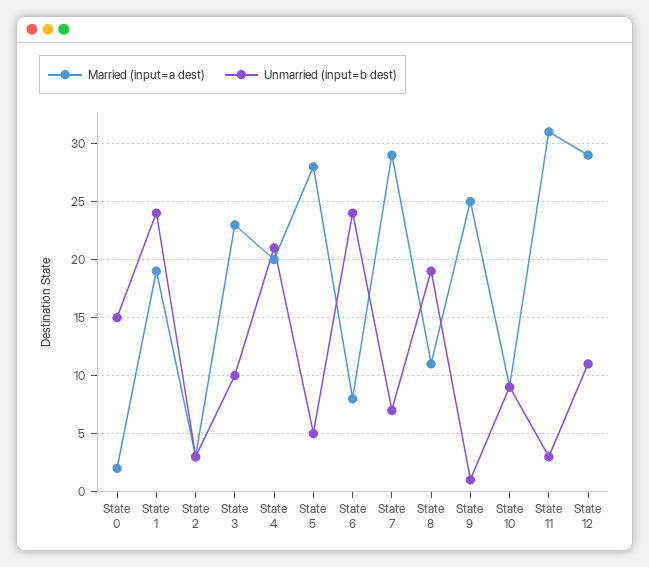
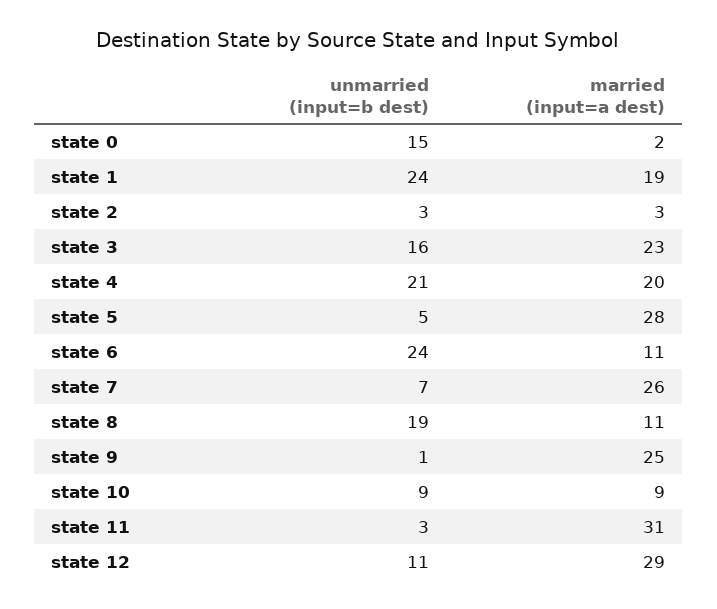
Unmarried (input=b dest), State 3: 10 -> 16
Married (input=a dest), State 6: 8 -> 11
Married (input=a dest), State 7: 29 -> 26

